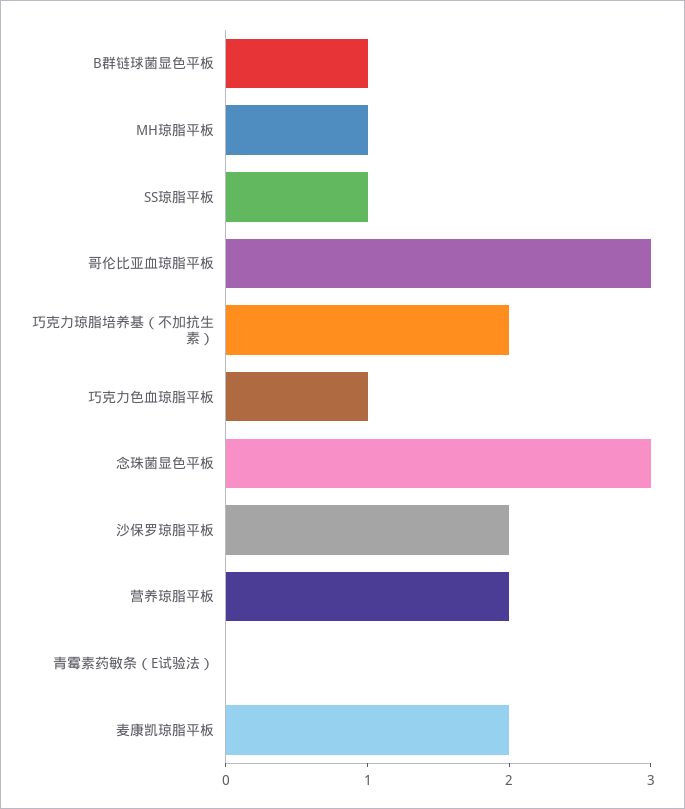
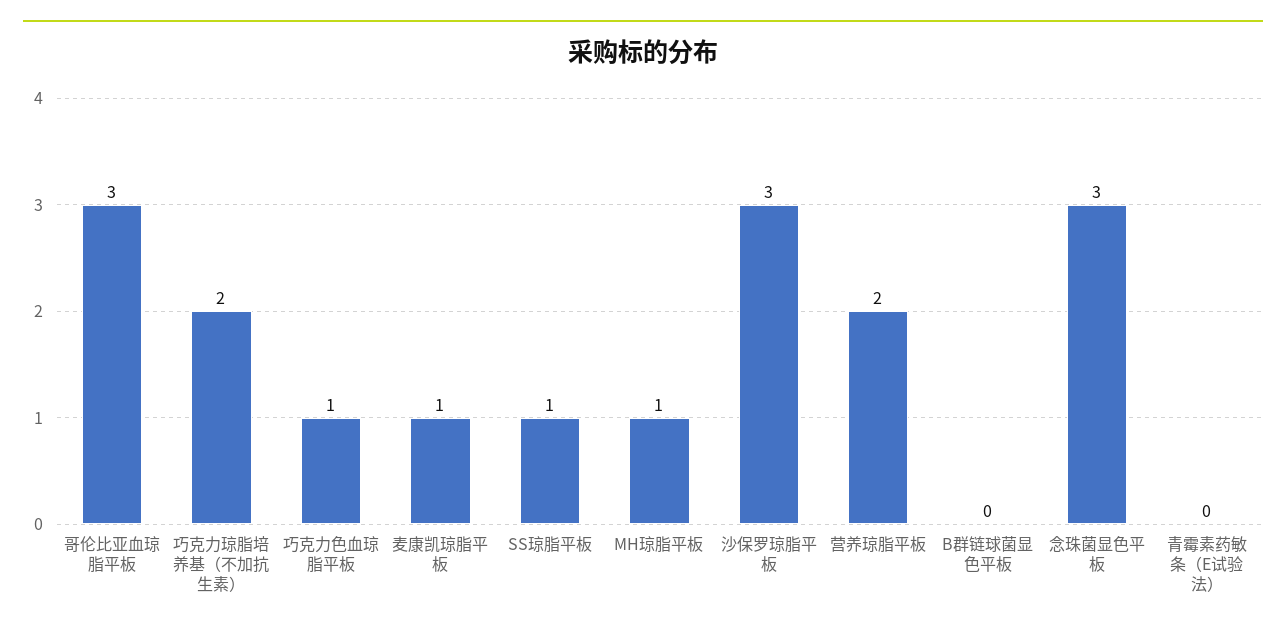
B群链球菌显色平板: 1 -> 0
沙保罗琼脂平板: 2 -> 3
麦康凯琼脂平板: 2 -> 1

